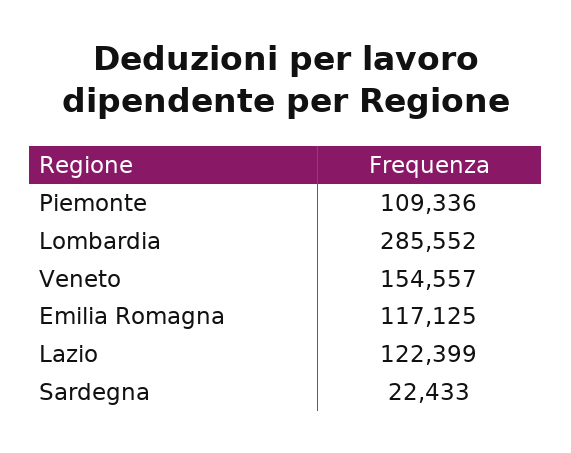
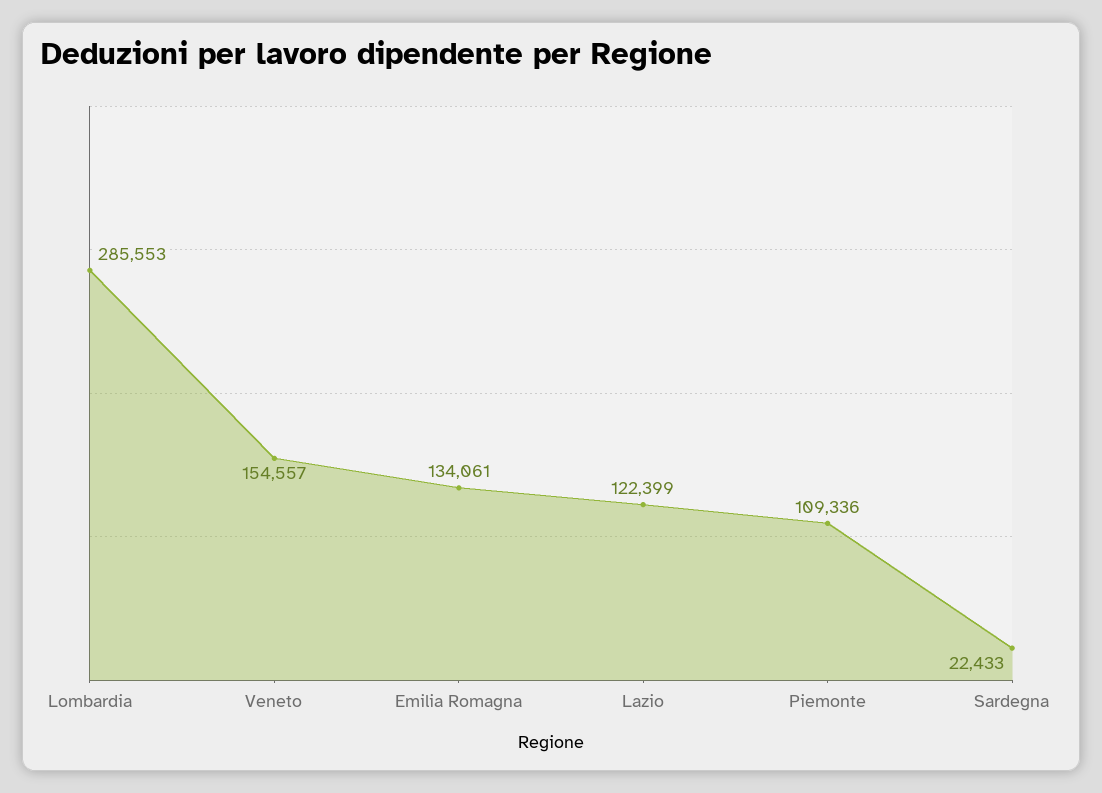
Lombardia: 285552 -> 285553
Emilia Romagna: 117125 -> 134061

